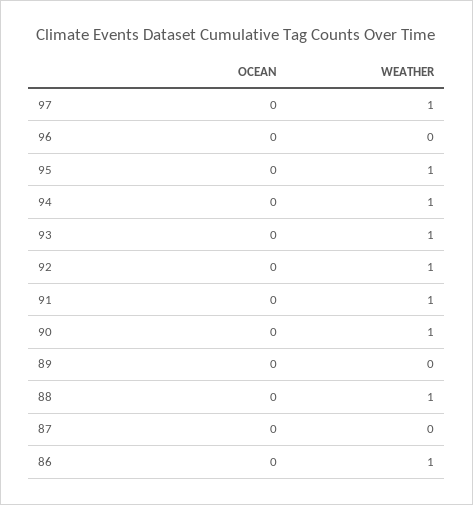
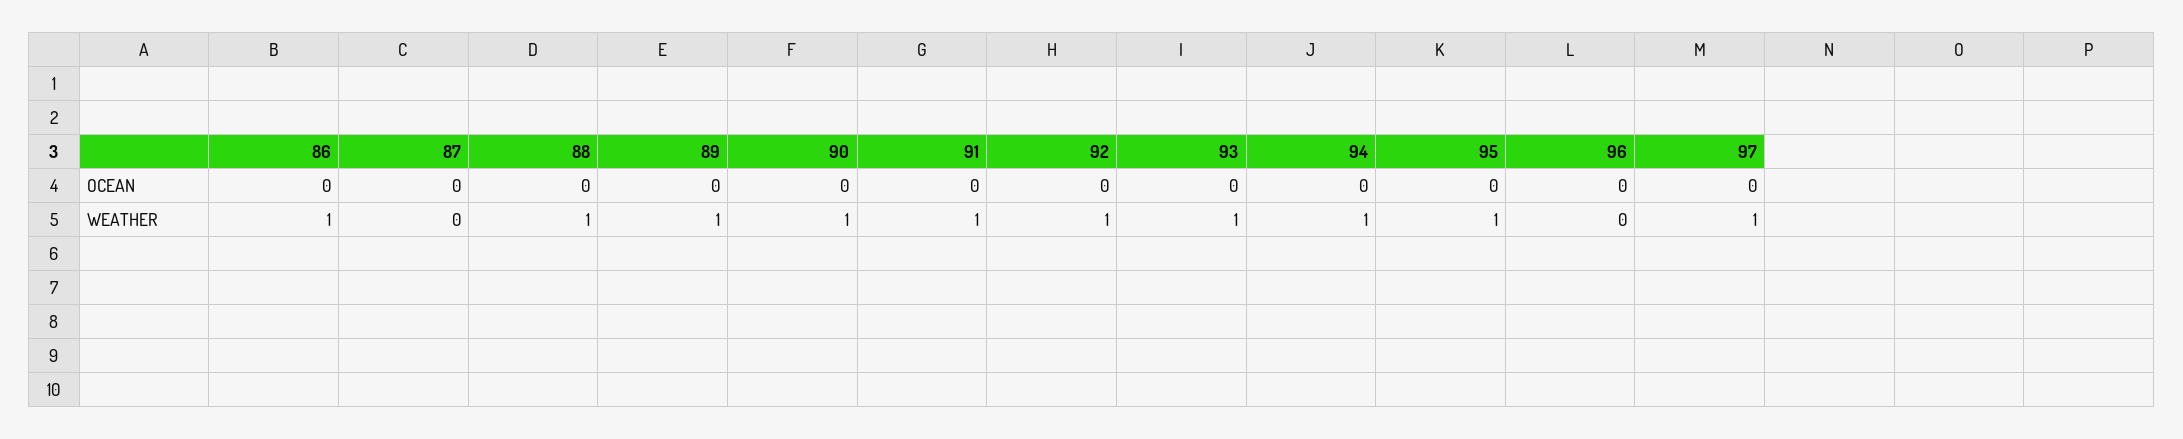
WEATHER, 89: 0 -> 1

